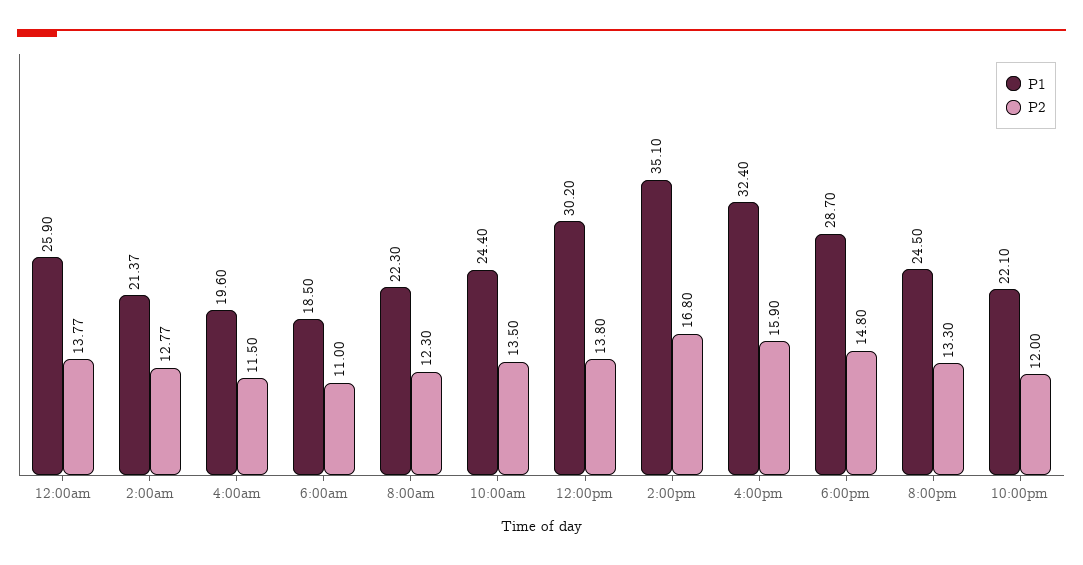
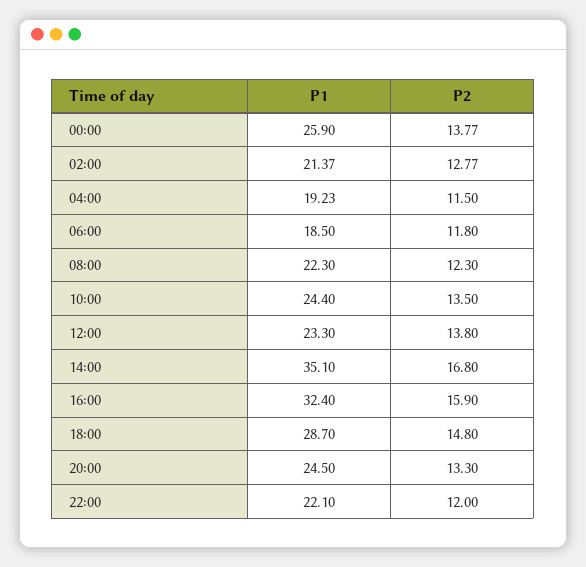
P1, 4:00am: 19.6 -> 19.23
P2, 6:00am: 11 -> 11.8
P1, 12:00pm: 30.2 -> 23.3

